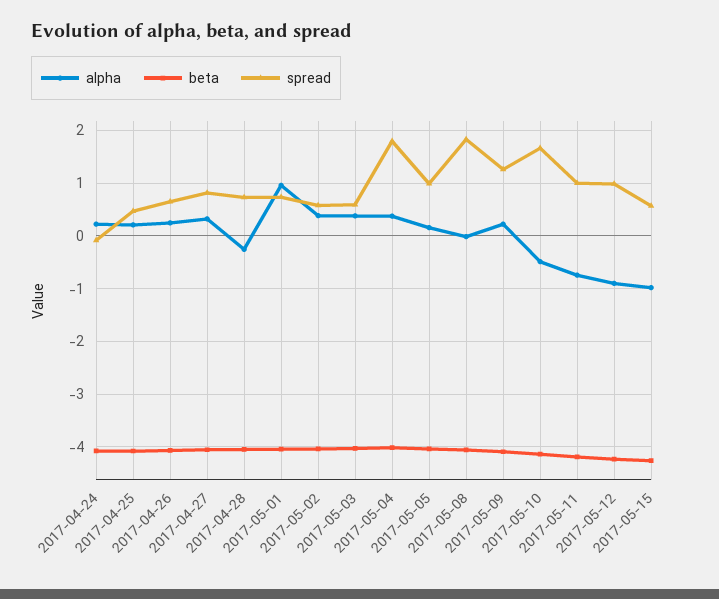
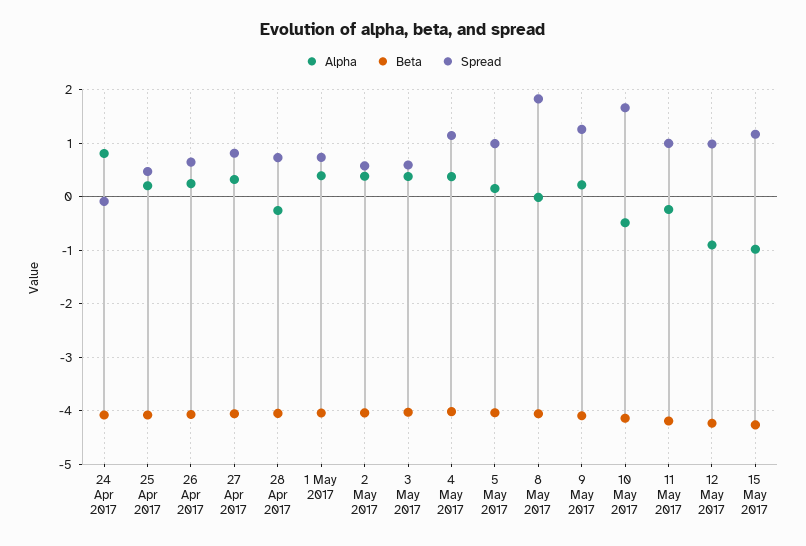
alpha, 2017-04-24: 0.2 -> 0.8
alpha, 2017-05-01: 1 -> 0.4
spread, 2017-05-04: 1.8 -> 1.2
alpha, 2017-05-11: -0.8 -> -0.2
spread, 2017-05-15: 0.6 -> 1.2

